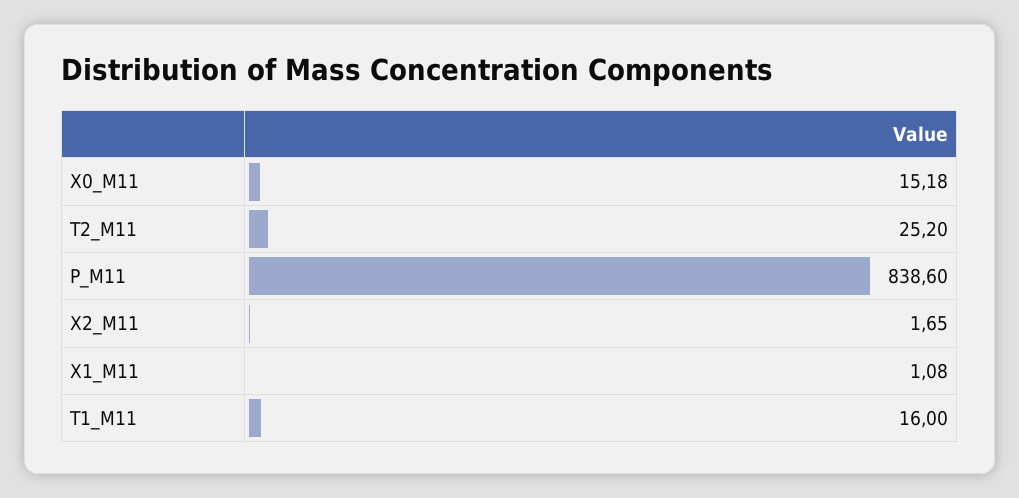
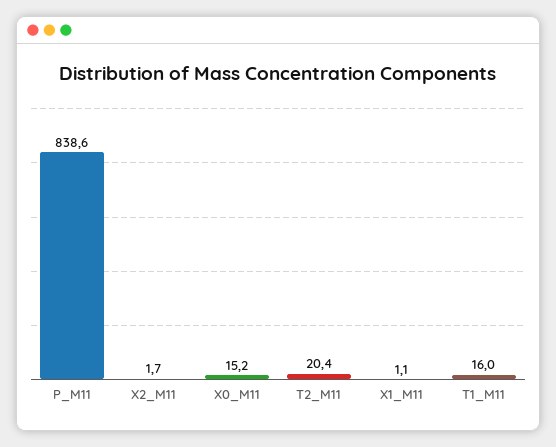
T2_M11: 25.2 -> 20.4

